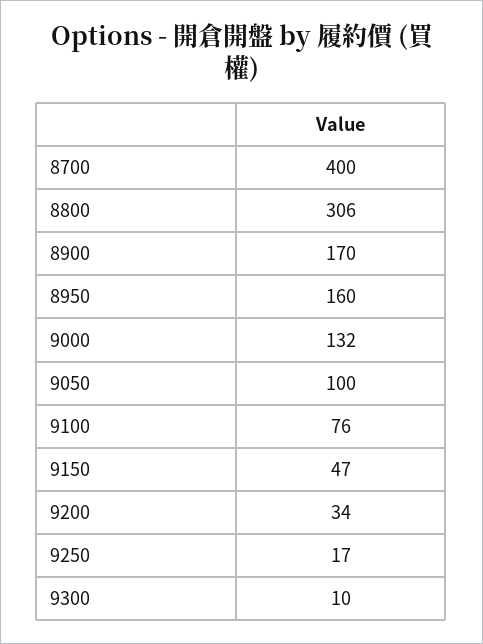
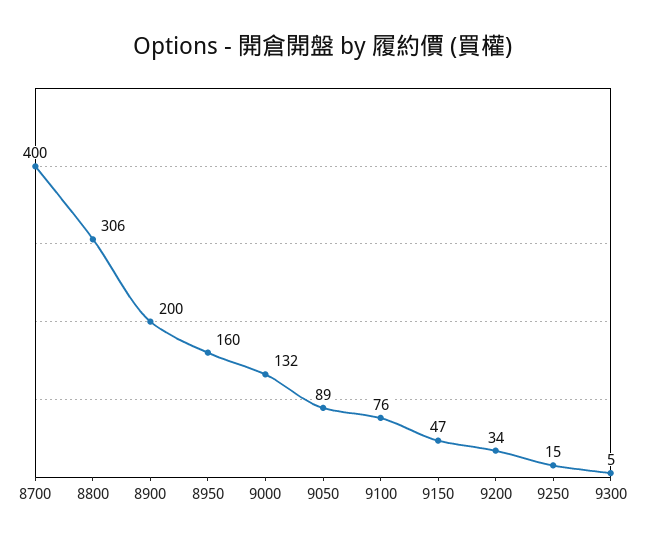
8900: 170 -> 200
9050: 100 -> 89
9250: 17 -> 15
9300: 10 -> 5

